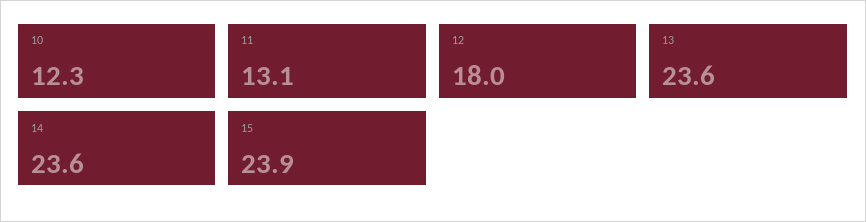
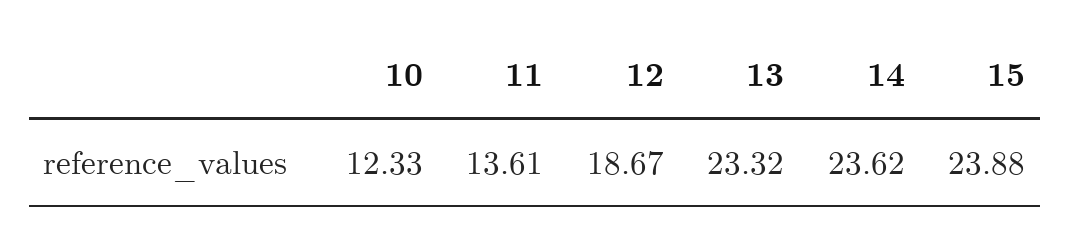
11: 13.1 -> 13.61
12: 18 -> 18.67
13: 23.6 -> 23.32

